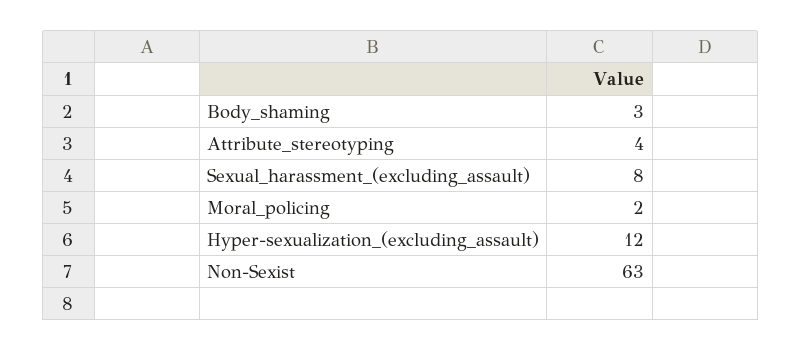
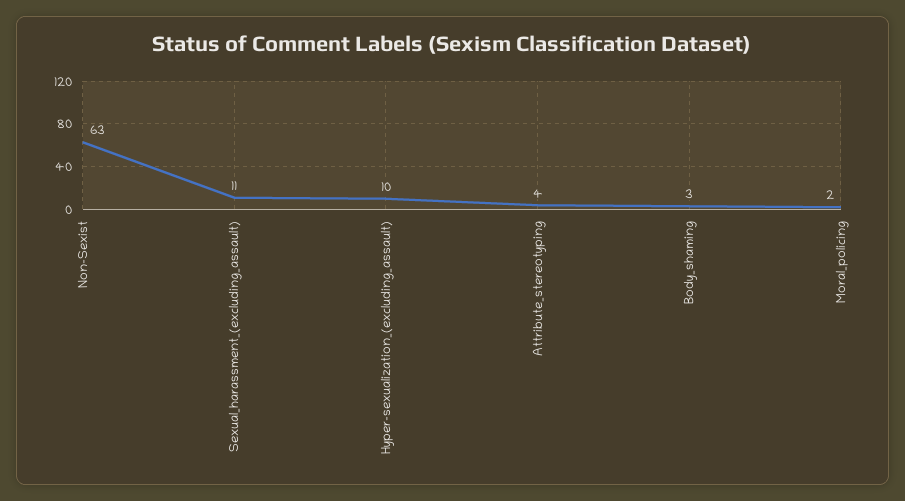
Sexual_harassment_(excluding_assault): 8 -> 11
Hyper-sexualization_(excluding_assault): 12 -> 10

